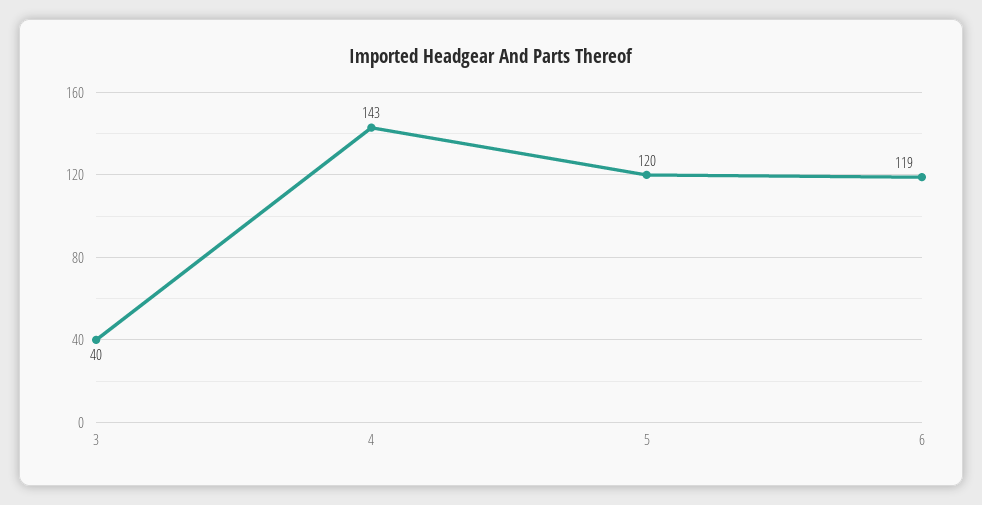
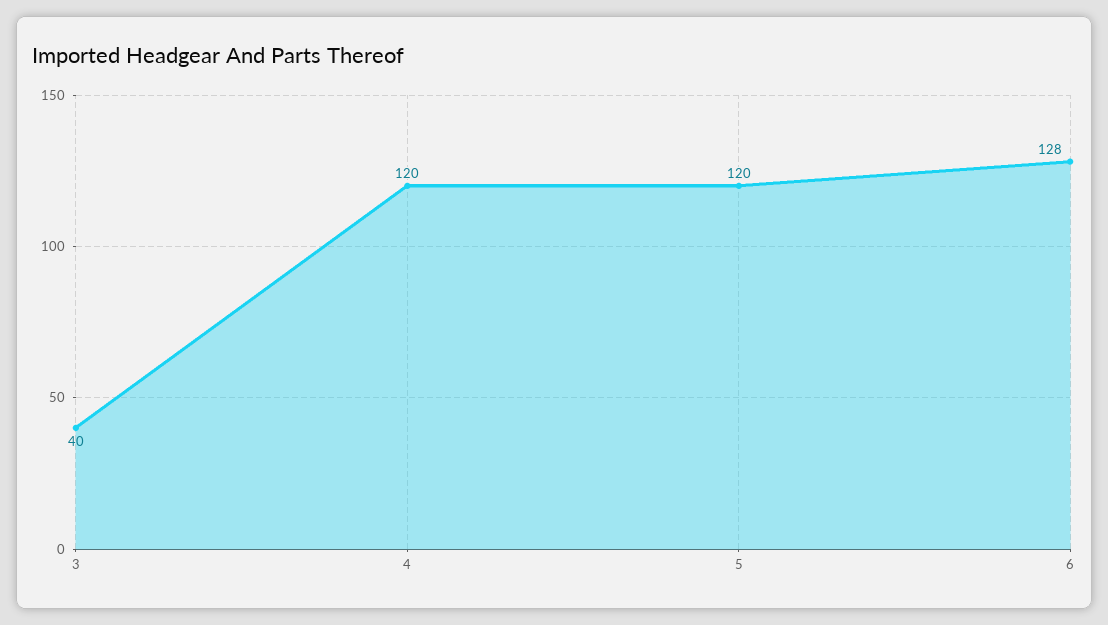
4: 143 -> 120
6: 119 -> 128

